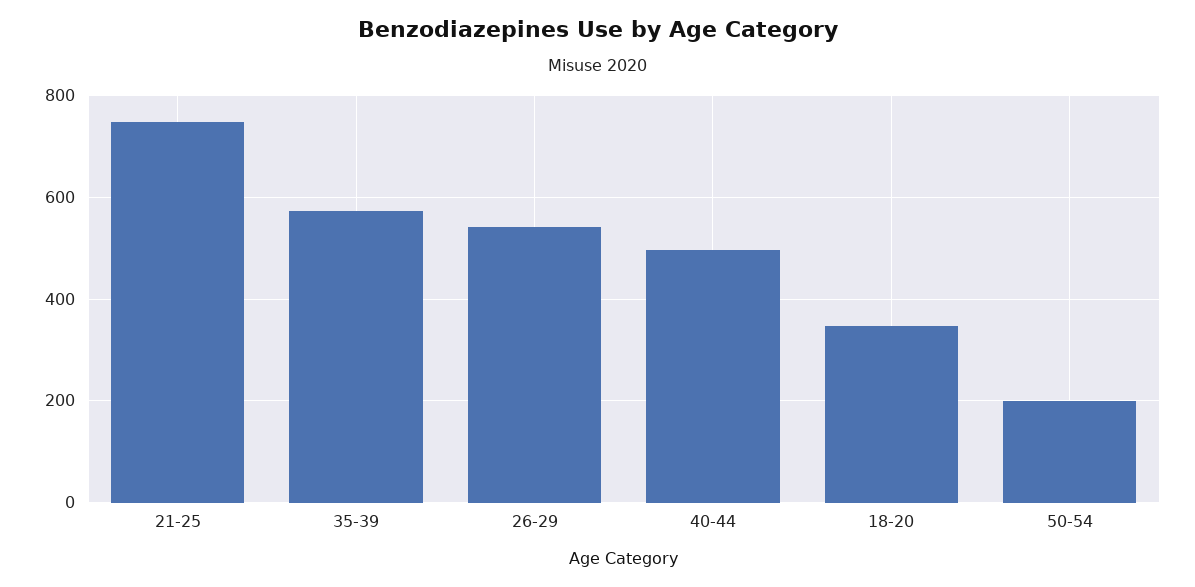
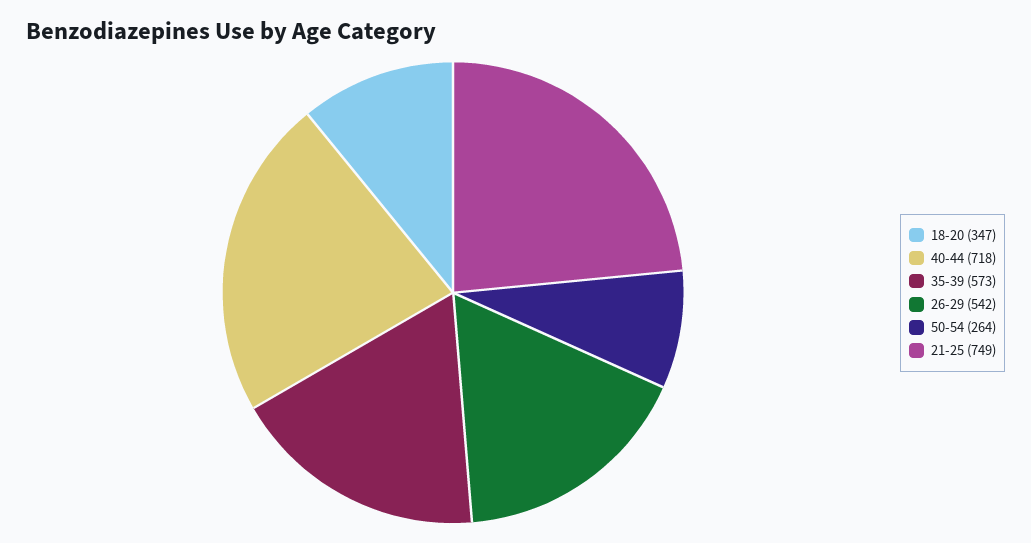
40-44: 500 -> 718
50-54: 200 -> 264

